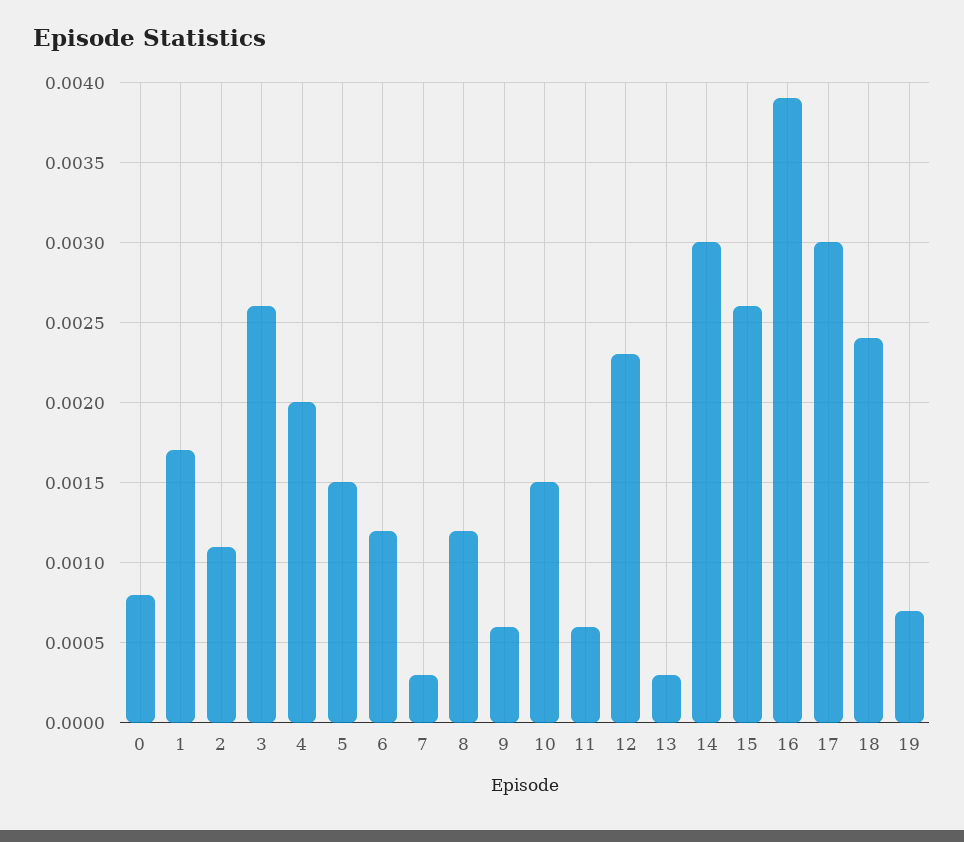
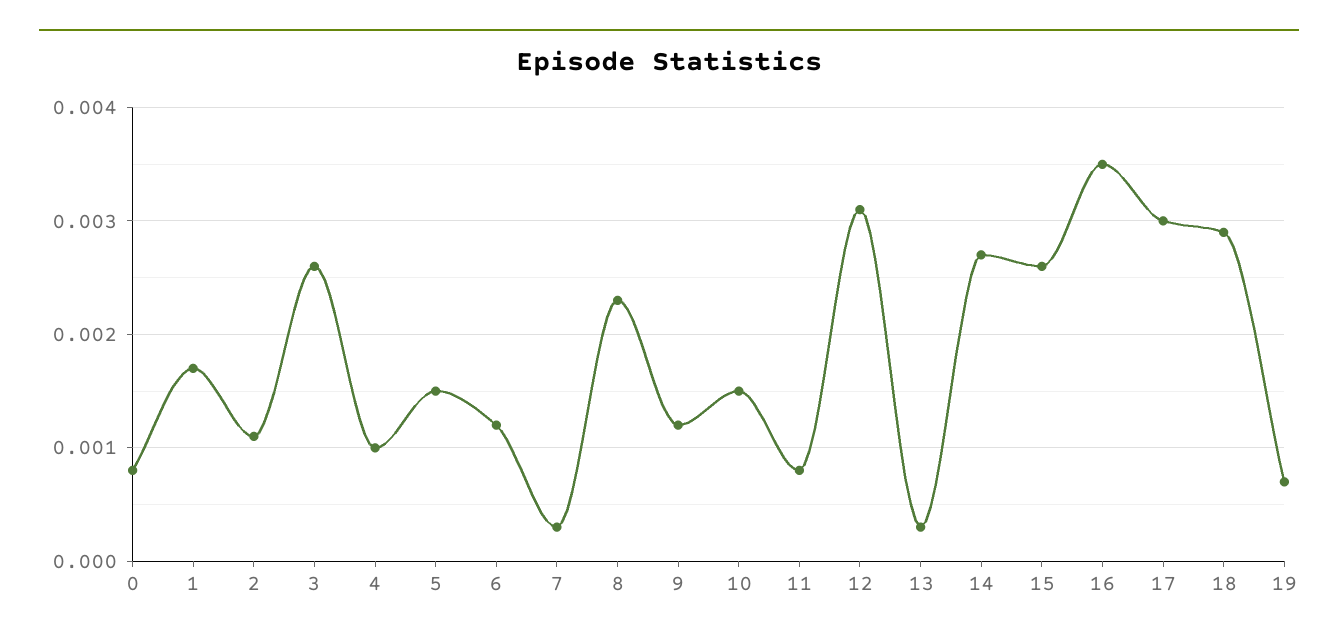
4: 0.002 -> 0.001
8: 0.0012 -> 0.0023
9: 0.0006 -> 0.0012
11: 0.0006 -> 0.0008
12: 0.0023 -> 0.0031
14: 0.003 -> 0.0027
16: 0.0039 -> 0.0035
18: 0.0024 -> 0.0029

